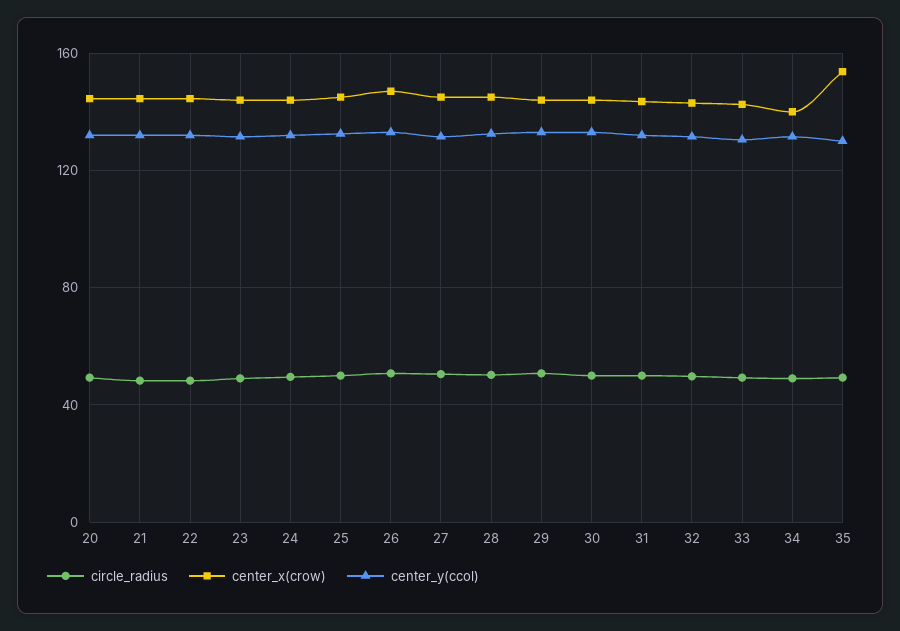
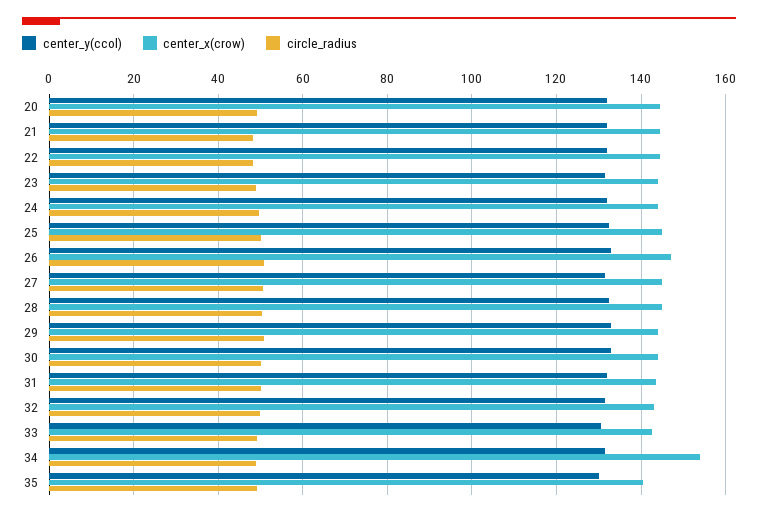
center_x(crow), 34: 140 -> 154
center_x(crow), 35: 155 -> 140

